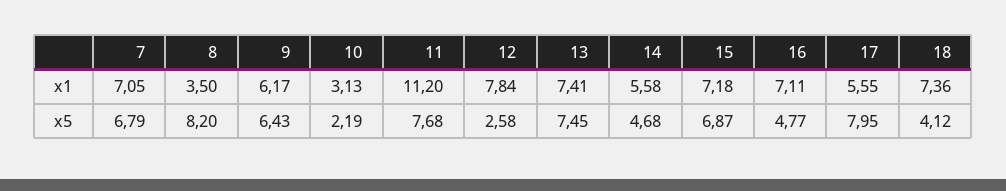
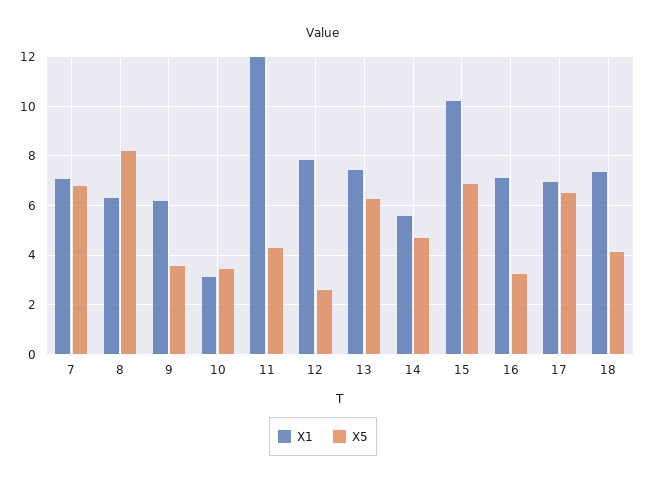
x1, 8: 3.5 -> 6.25
x1, 11: 11.2 -> 12
x1, 15: 7.18 -> 10.25
x1, 17: 5.55 -> 7
x5, 9: 6.43 -> 3.5
x5, 10: 2.19 -> 3.5
x5, 11: 7.68 -> 4.25
x5, 13: 7.45 -> 6.25
x5, 16: 4.77 -> 3.25
x5, 17: 7.95 -> 6.5

